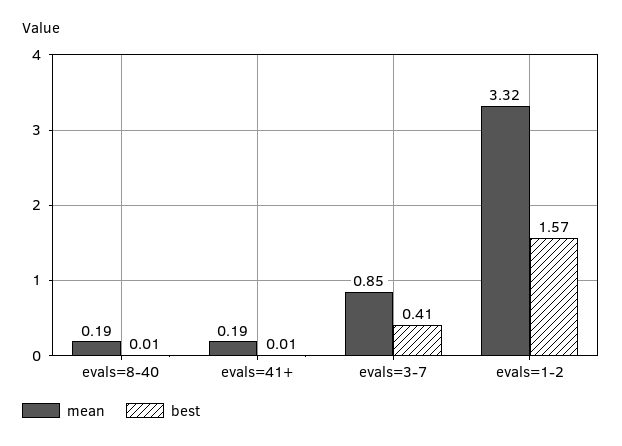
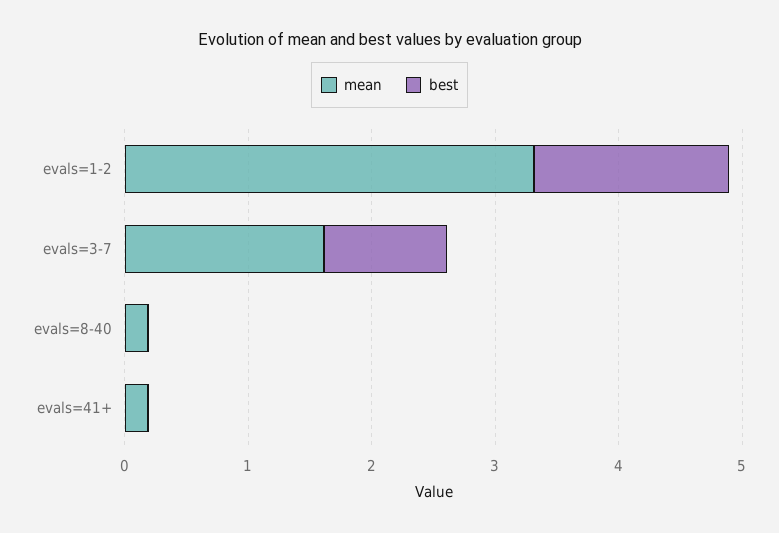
mean, evals=3-7: 0.85 -> 1.6
best, evals=3-7: 0.41 -> 1

